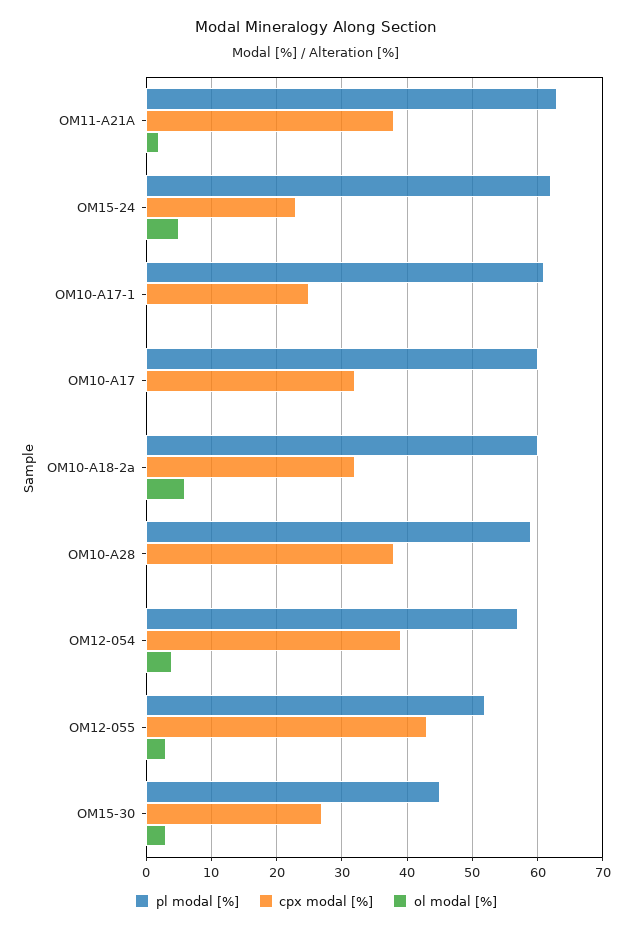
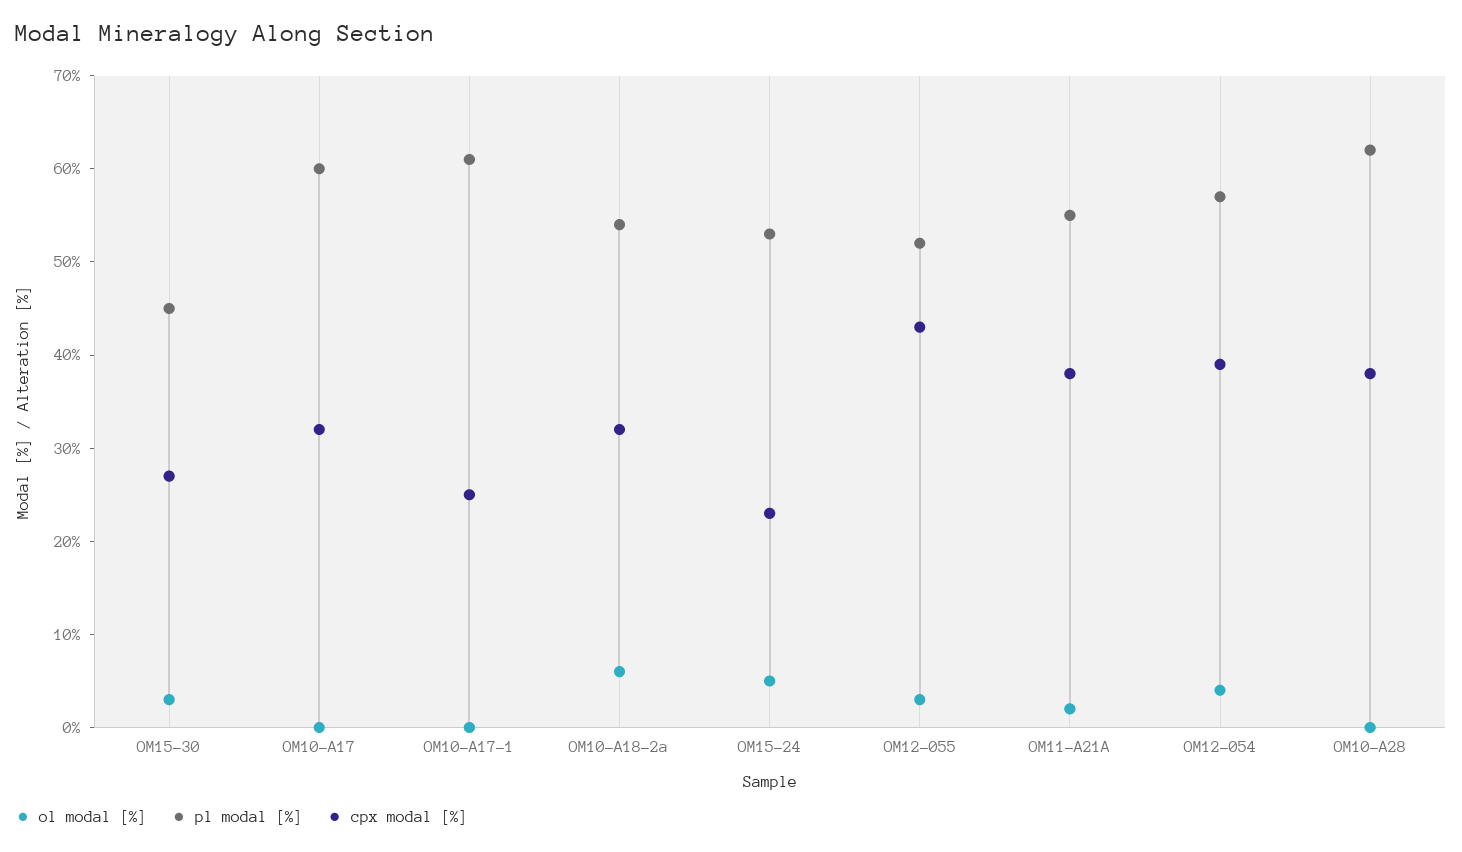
pl modal [%], OM11-A21A: 63 -> 55
pl modal [%], OM15-24: 62 -> 53
pl modal [%], OM10-A18-2a: 60 -> 54
pl modal [%], OM10-A28: 59 -> 62

